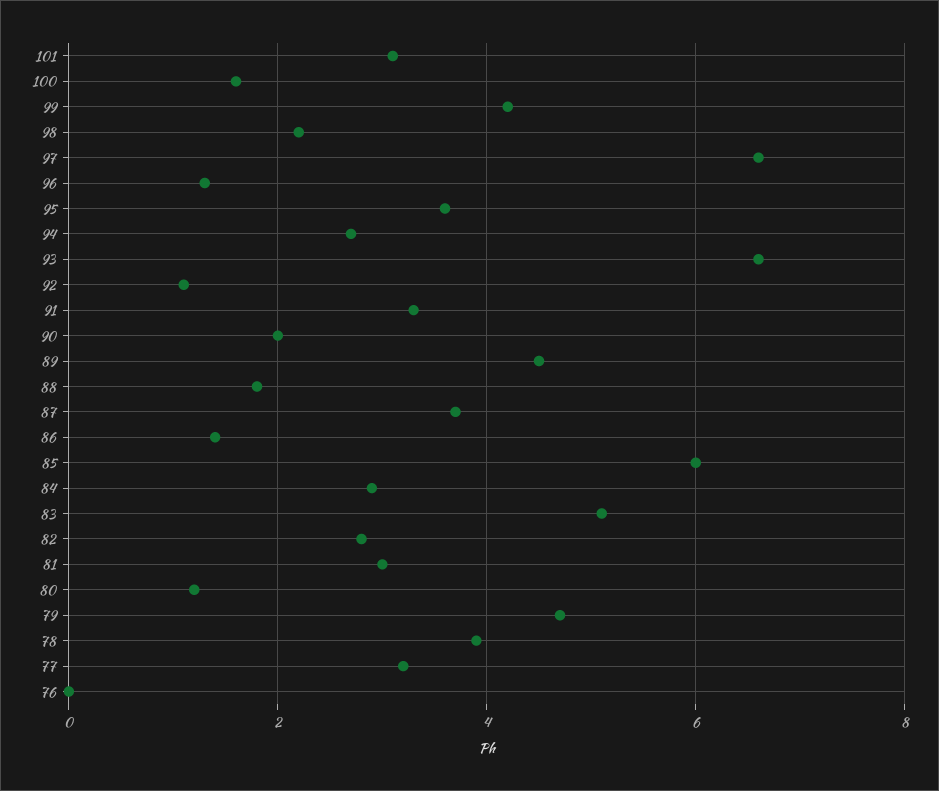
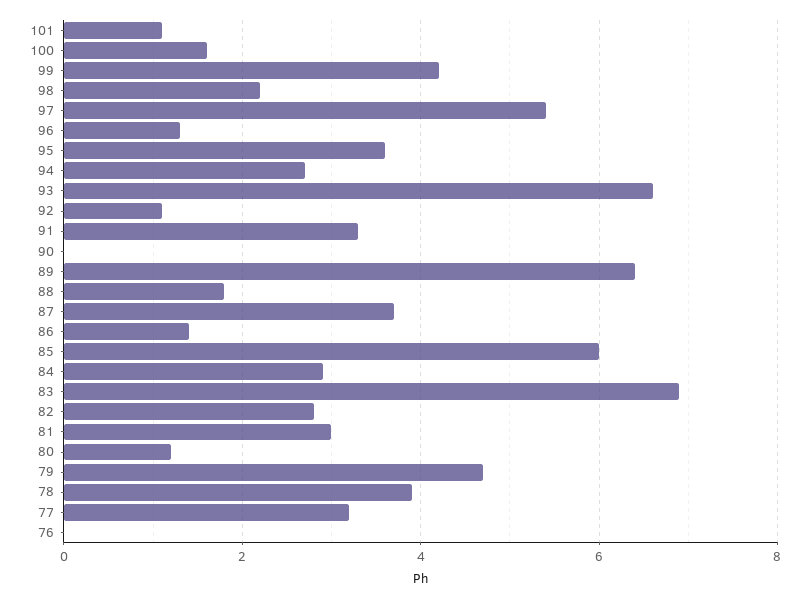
101: 3 -> 1
97: 6.5 -> 5.5
90: 2 -> 0
89: 4.5 -> 6.5
83: 5 -> 7

